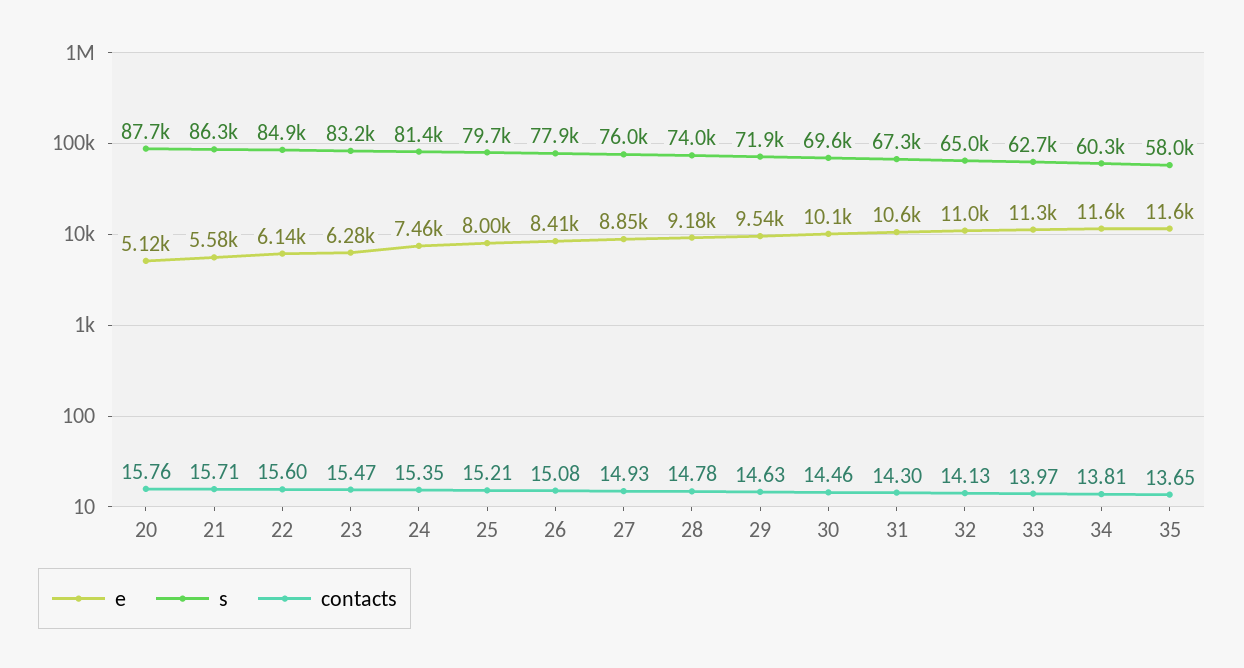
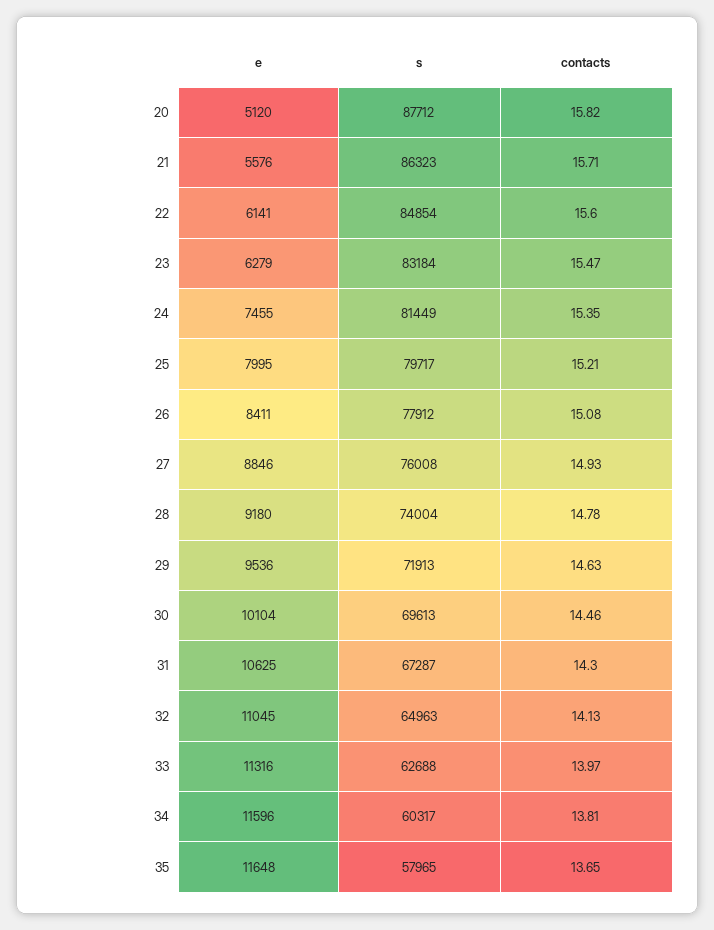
contacts, 20: 15.76 -> 15.82

